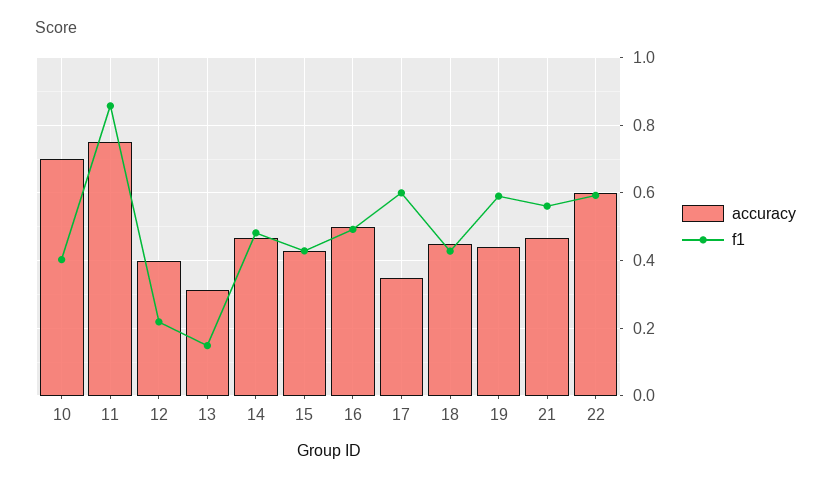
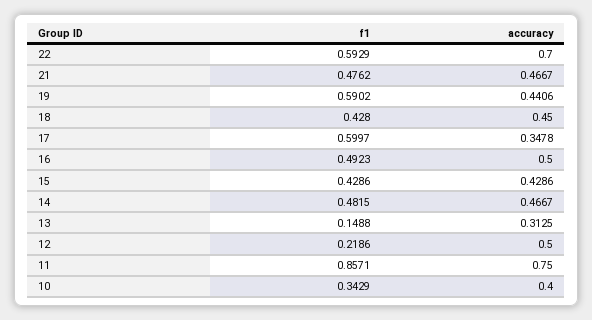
accuracy, 10: 0.7 -> 0.4
f1, 10: 0.4 -> 0.3429
accuracy, 12: 0.4 -> 0.5
f1, 21: 0.56 -> 0.4762
accuracy, 22: 0.6 -> 0.7

